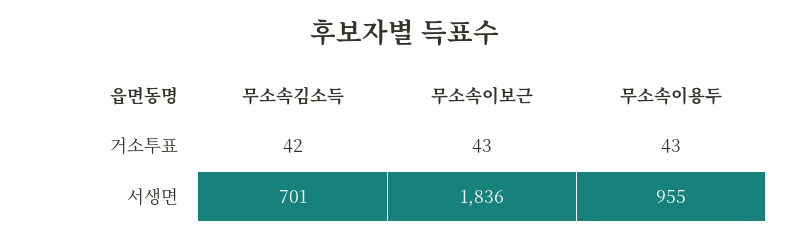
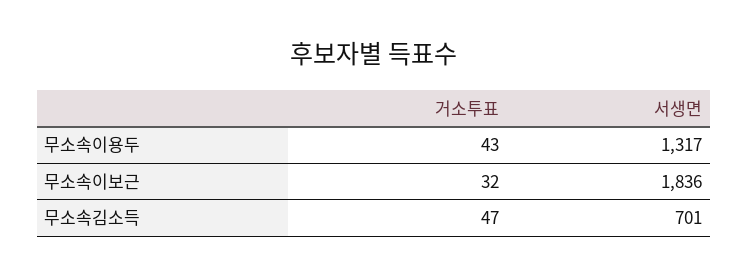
무소속김소득, 거소투표: 42 -> 47
무소속이보근, 거소투표: 43 -> 32
무소속이용두, 서생면: 955 -> 1317

